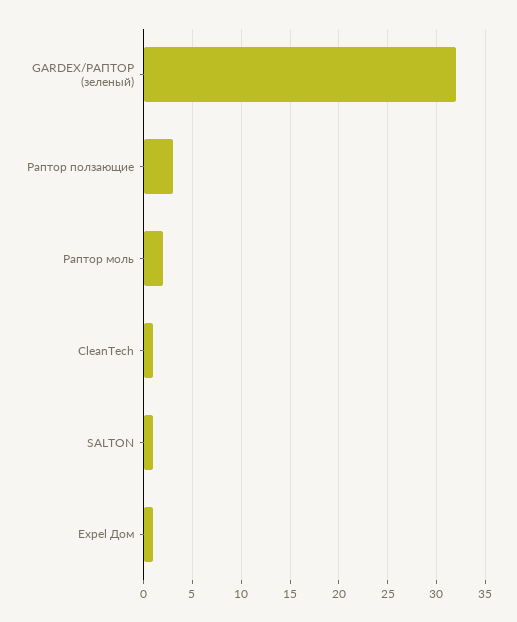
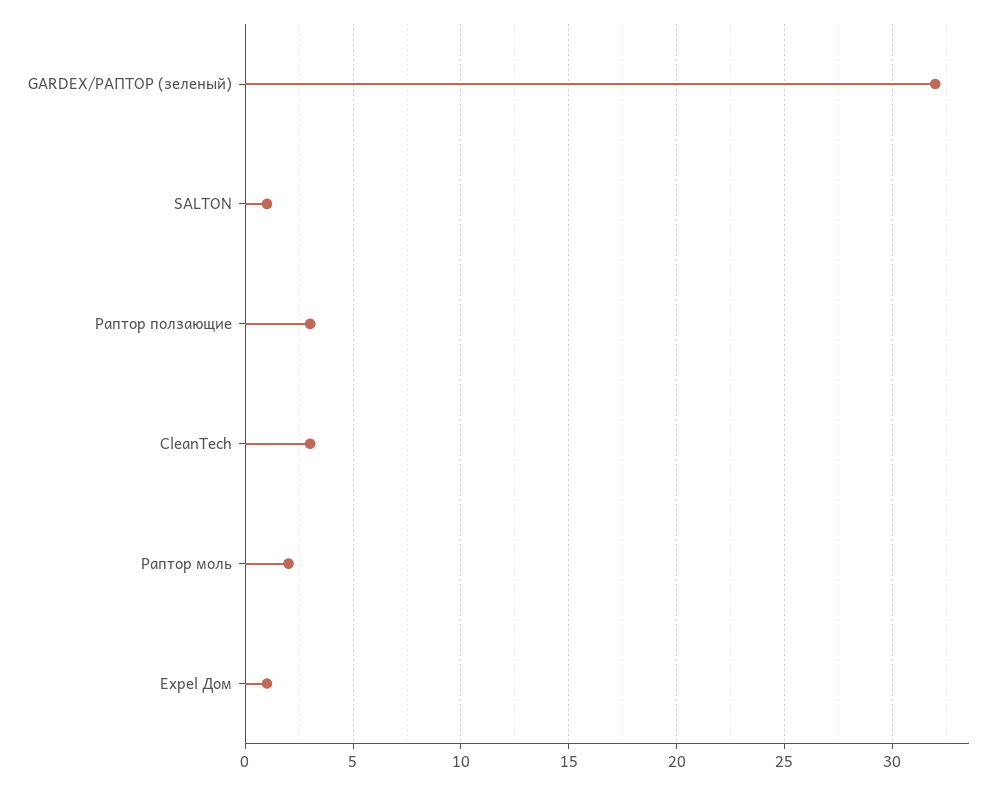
CleanTech: 1 -> 3

